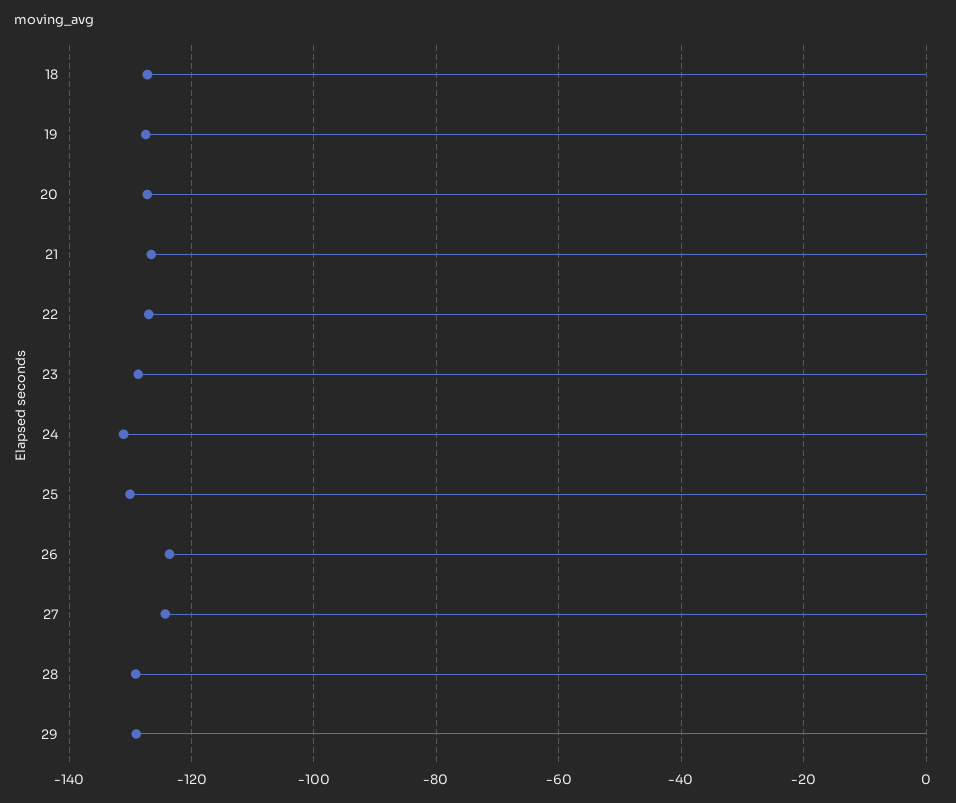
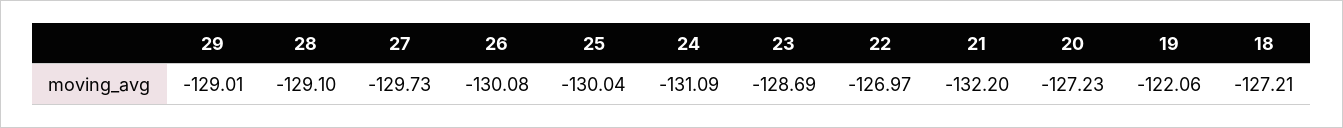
19: -128 -> -122.06
21: -126 -> -132.2
26: -124 -> -130.08
27: -124 -> -129.73

